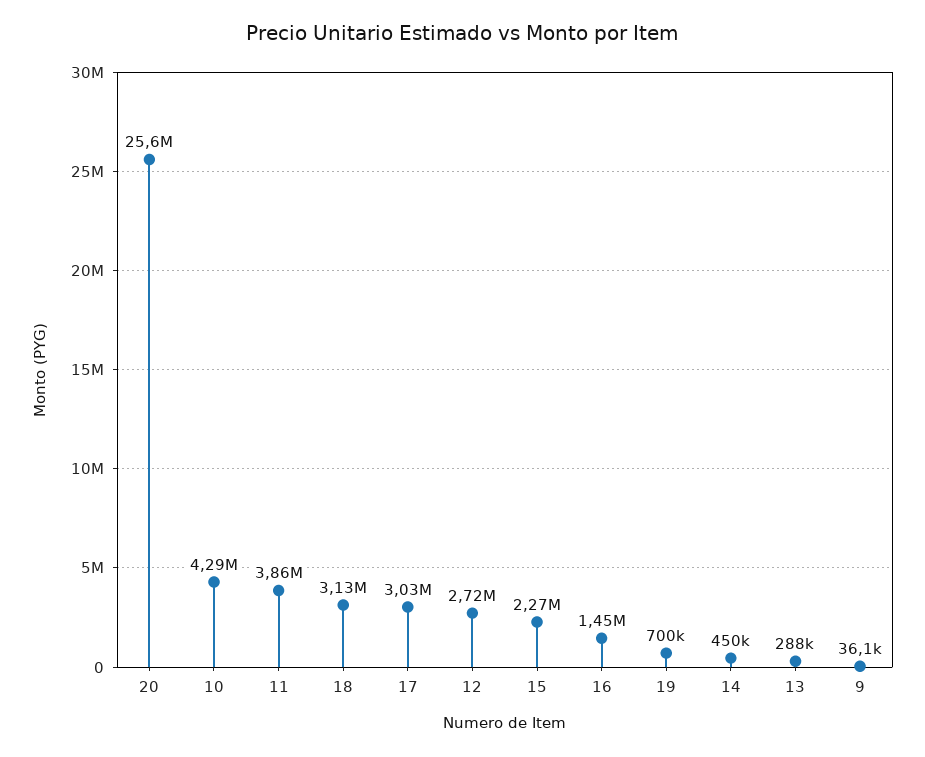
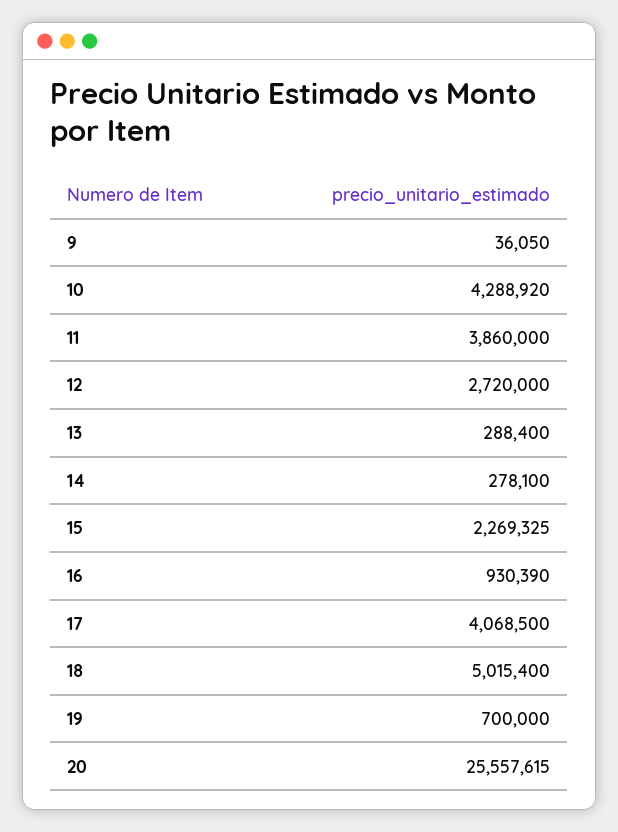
18: 3130000 -> 5015400
17: 3030000 -> 4068500
16: 1450000 -> 930390
14: 450000 -> 278100

